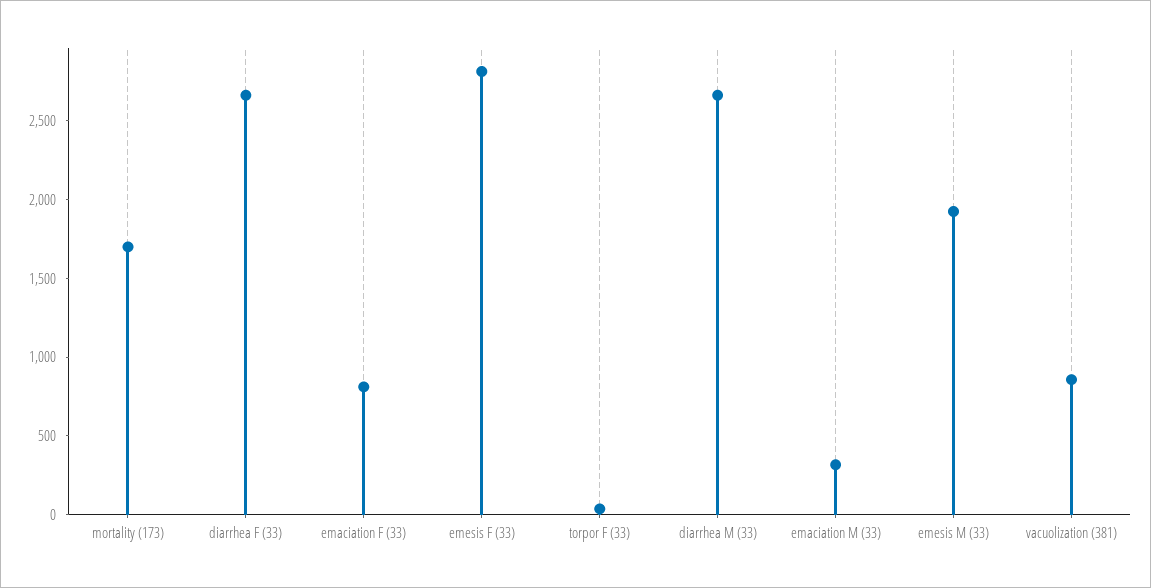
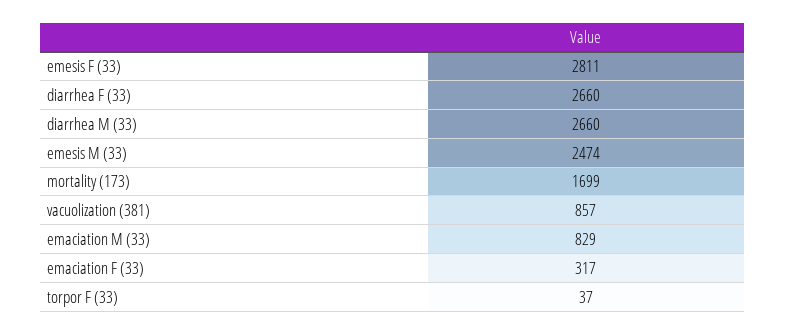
emaciation F (33): 800 -> 317
emaciation M (33): 300 -> 829
emesis M (33): 1900 -> 2474

